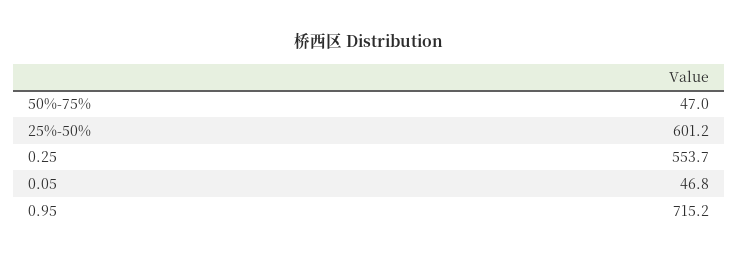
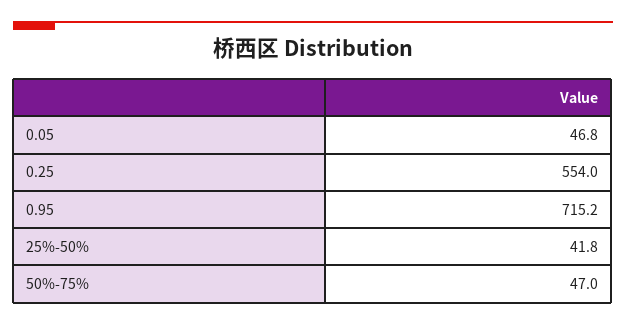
25%-50%: 601.2 -> 41.8
0.25: 553.7 -> 554

